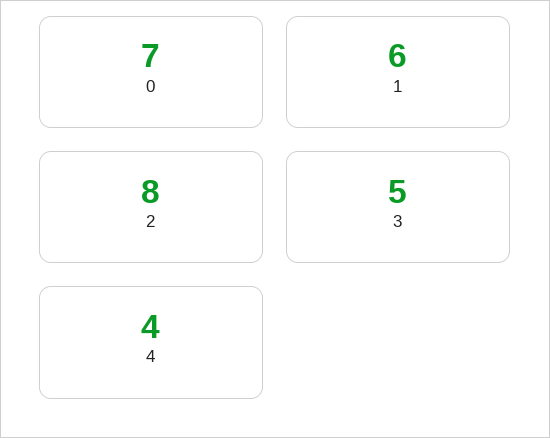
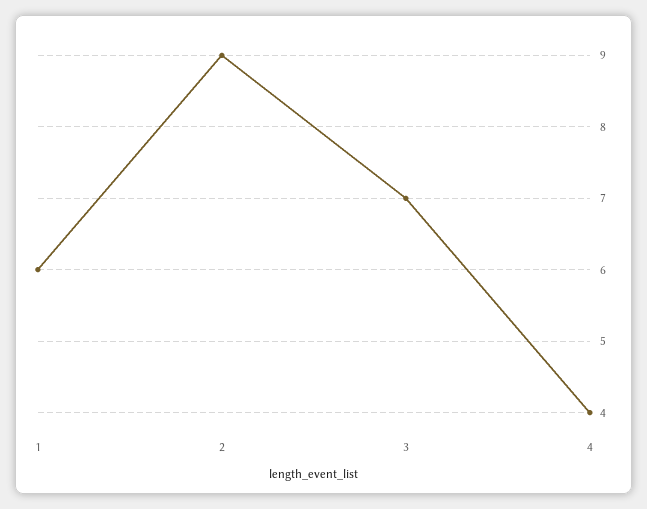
0: 7 -> none
2: 8 -> 9
3: 5 -> 7

